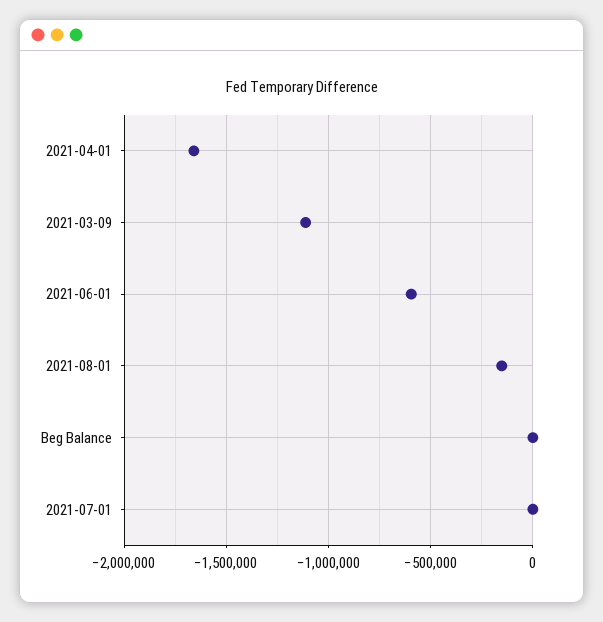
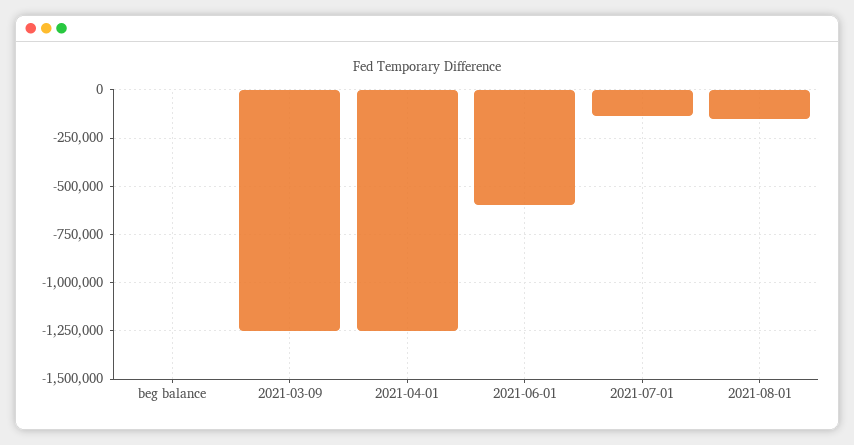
2021-04-01: -1650000 -> -1250000
2021-03-09: -1100000 -> -1250000
2021-07-01: 0 -> -150000

